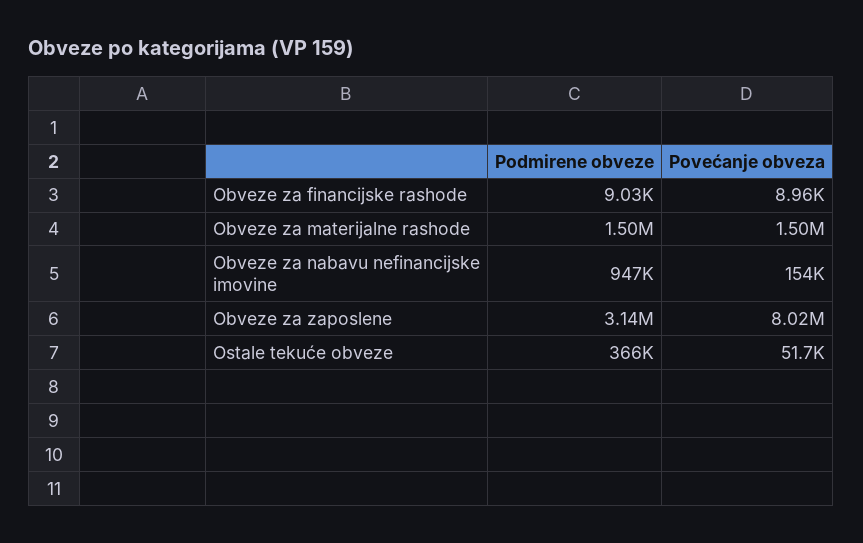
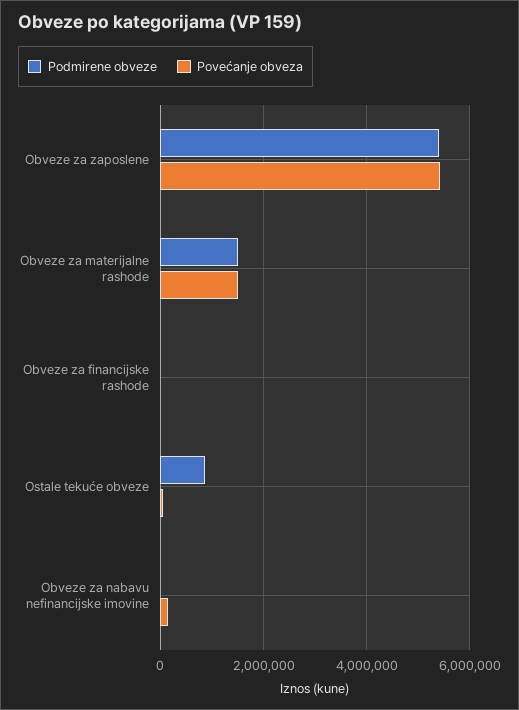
Podmirene obveze, Obveze za nabavu nefinancijske imovine: 947000 -> 0
Podmirene obveze, Obveze za zaposlene: 3140000 -> 5400000
Povećanje obveza, Obveze za zaposlene: 8020000 -> 5400000
Podmirene obveze, Ostale tekuće obveze: 366000 -> 800000

